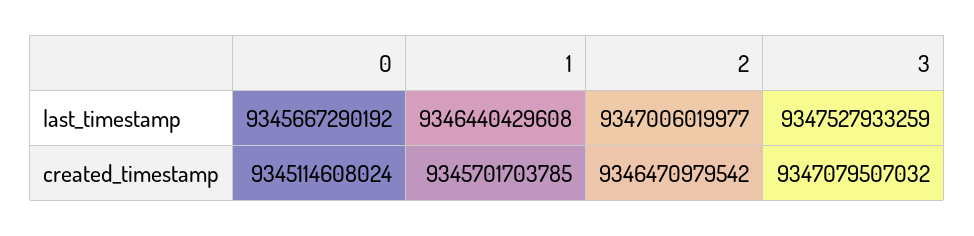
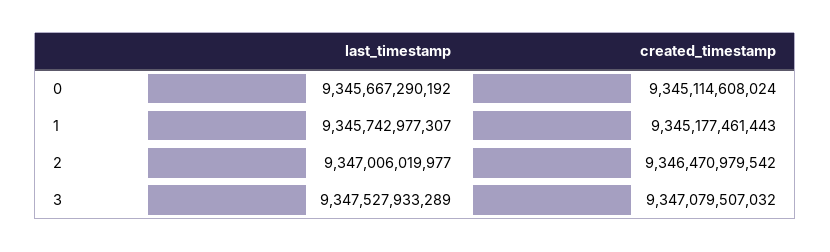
1, last_timestamp: 9346440429608 -> 9345742977307
3, last_timestamp: 9347527933259 -> 9347527933289
1, created_timestamp: 9345701703785 -> 9345177461443

